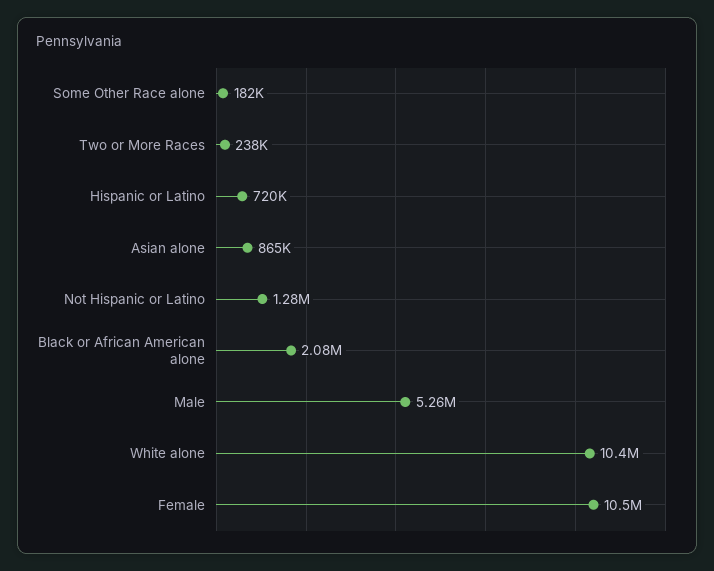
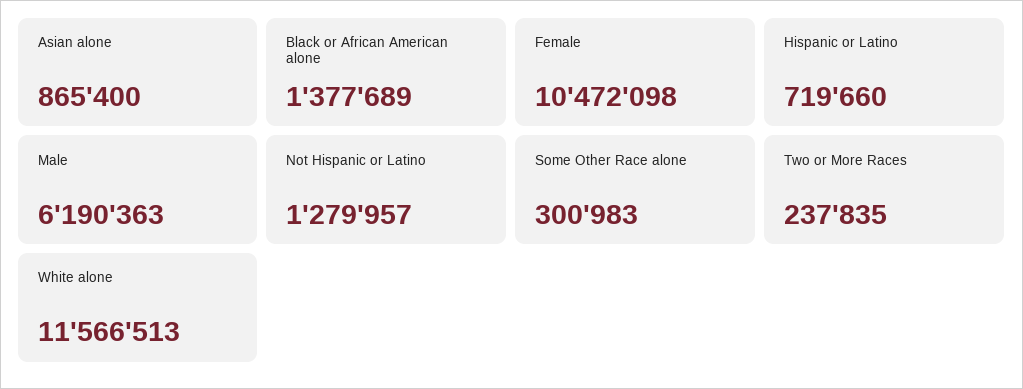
Some Other Race alone: 182000 -> 300983
Black or African American alone: 2080000 -> 1377689
Male: 5260000 -> 6190363
White alone: 10400000 -> 11566513

